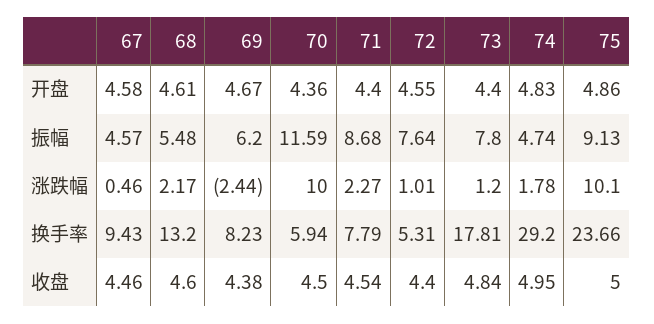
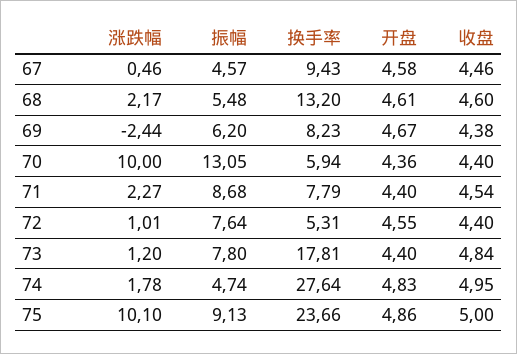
70, 振幅: 11.59 -> 13.05
74, 换手率: 29.2 -> 27.64
70, 收盘: 4.5 -> 4.4

